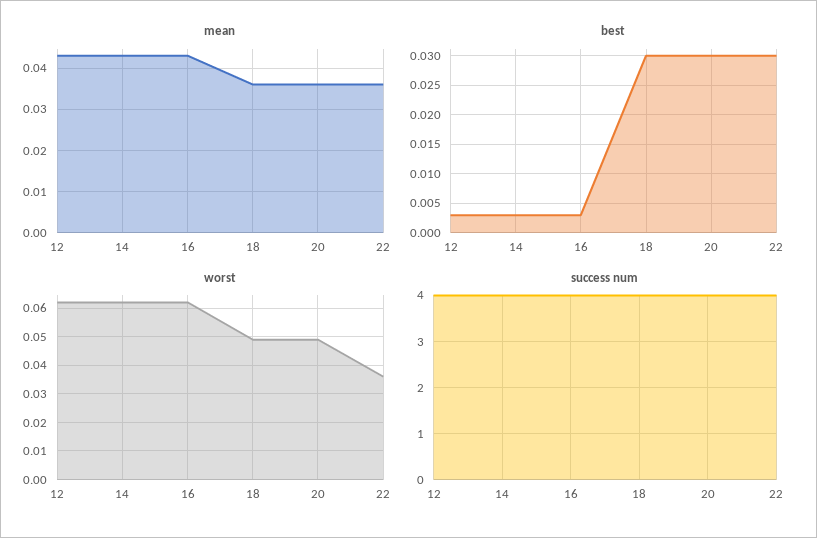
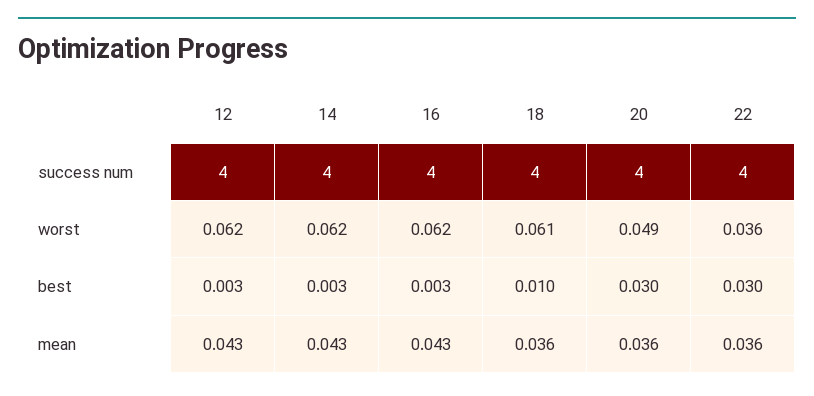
best, 18: 0.03 -> 0.01
worst, 18: 0.05 -> 0.061

